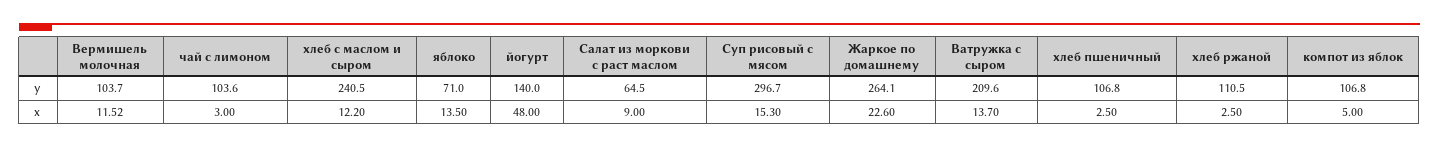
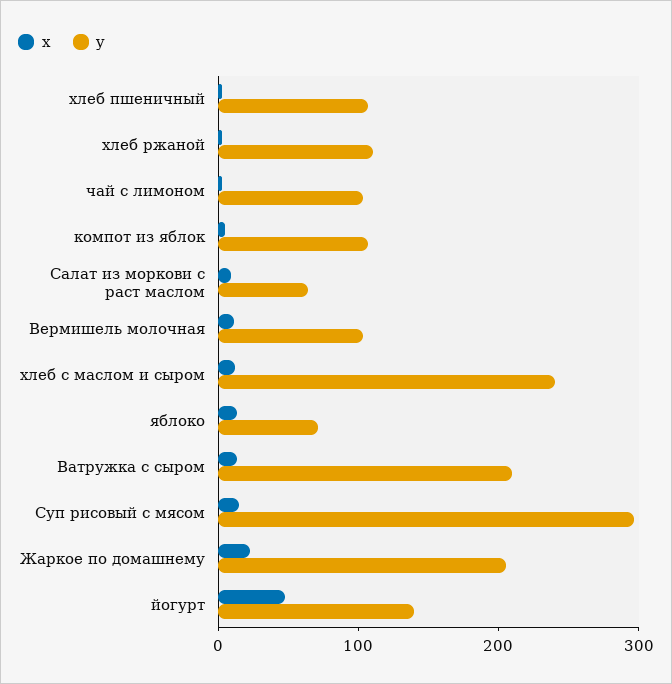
y, Жаркое по домашнему: 264.1 -> 200

